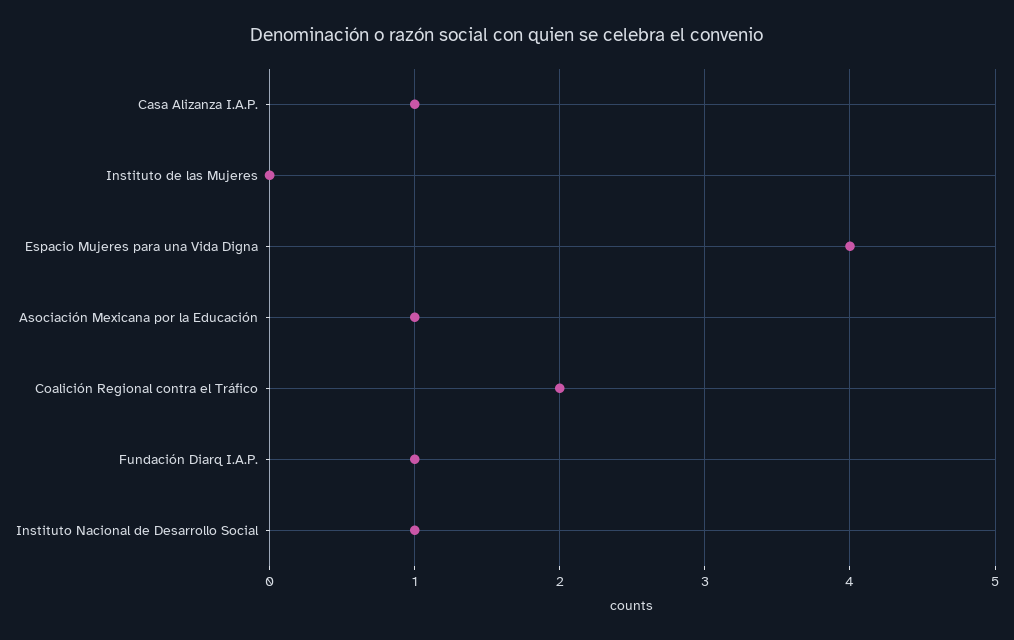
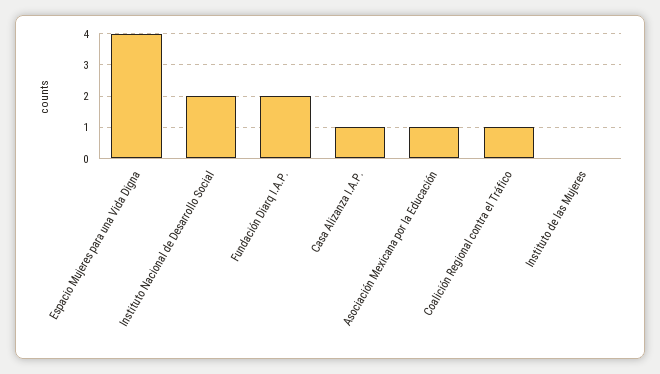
Coalición Regional contra el Tráfico: 2 -> 1
Fundación Diarq I.A.P.: 1 -> 2
Instituto Nacional de Desarrollo Social: 1 -> 2

